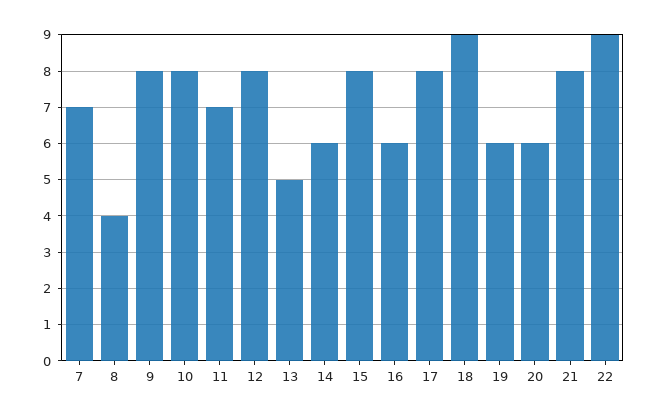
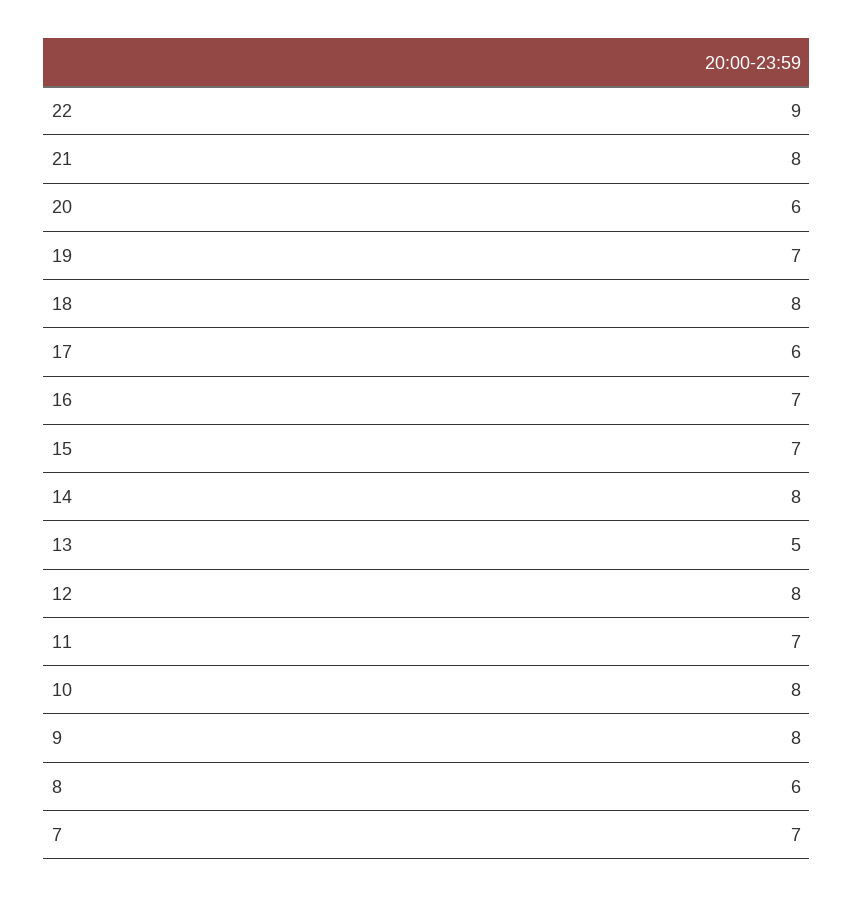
8: 4 -> 6
14: 6 -> 8
15: 8 -> 7
16: 6 -> 7
17: 8 -> 6
18: 9 -> 8
19: 6 -> 7

